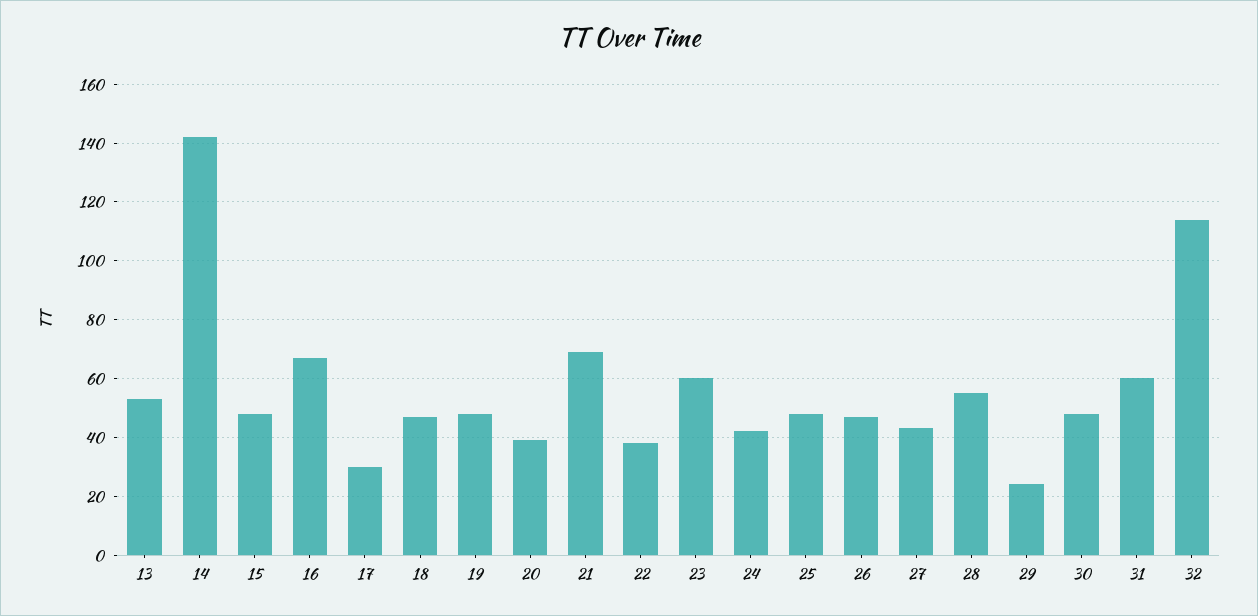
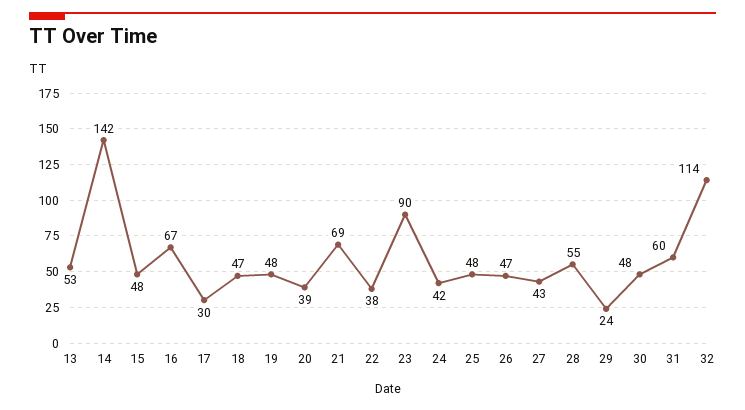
23: 60 -> 90

